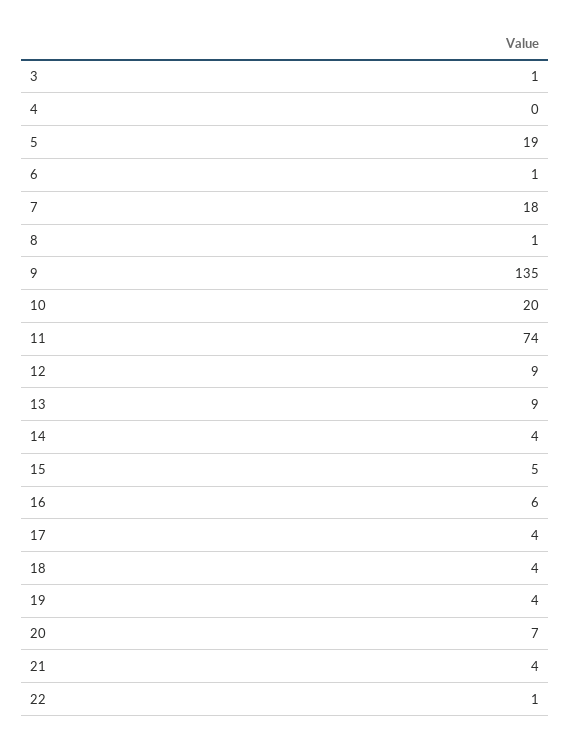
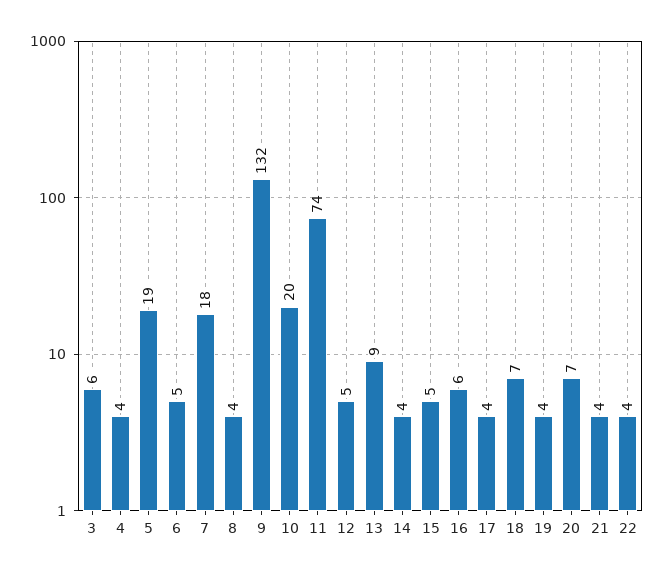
3: 1 -> 6
4: 0 -> 4
6: 1 -> 5
8: 1 -> 4
9: 135 -> 132
12: 9 -> 5
18: 4 -> 7
22: 1 -> 4

